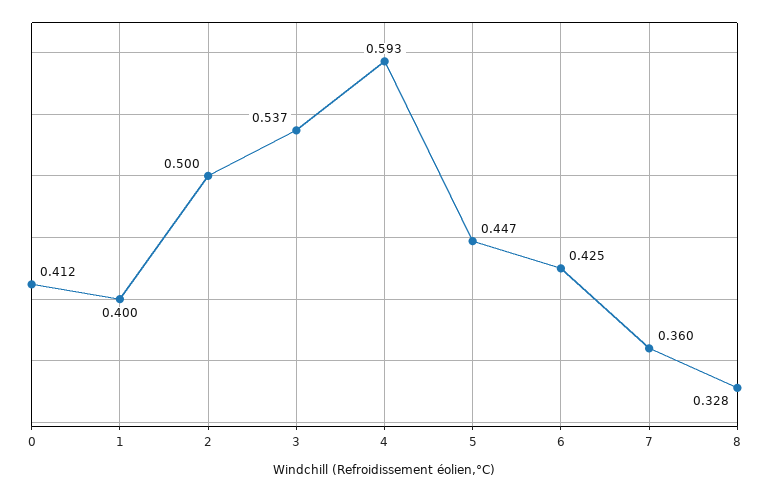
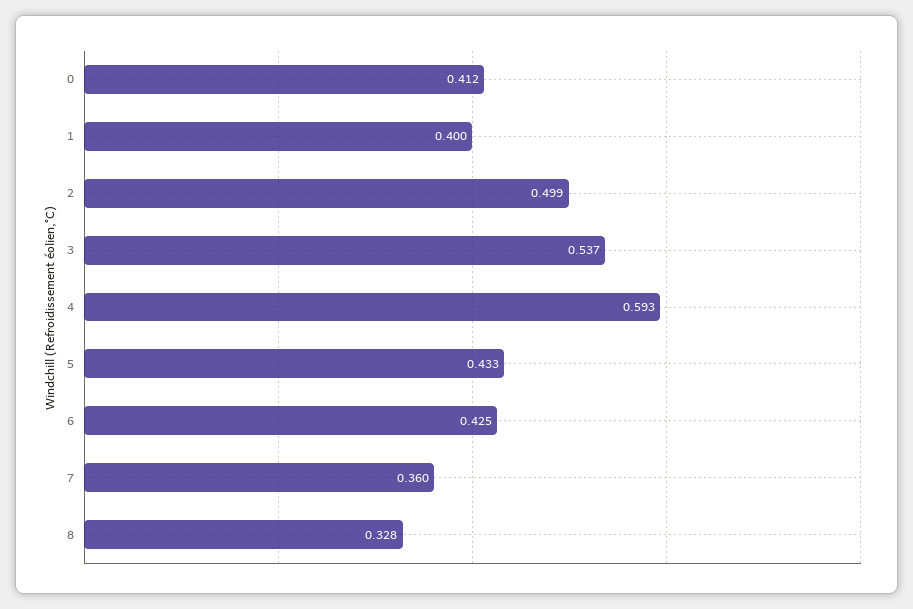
2: 0.5 -> 0.499
5: 0.447 -> 0.433

